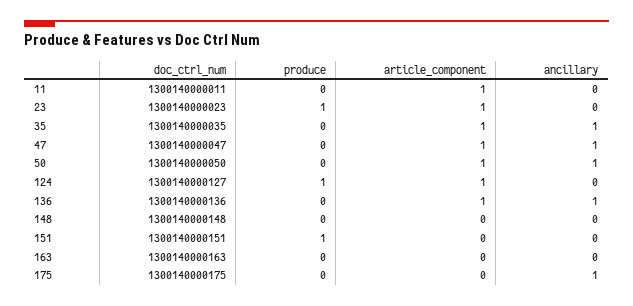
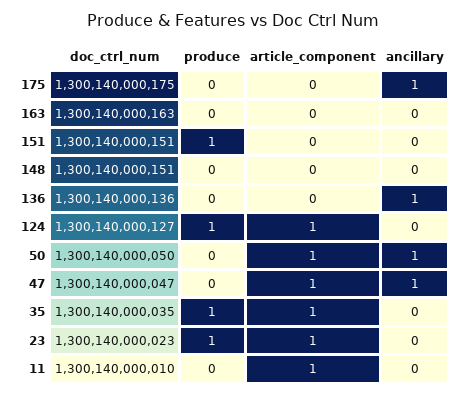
doc_ctrl_num, 11: 1300140000011 -> 1300140000010
produce, 35: 0 -> 1
ancillary, 35: 1 -> 0
article_component, 136: 1 -> 0
doc_ctrl_num, 148: 1300140000148 -> 1300140000151

